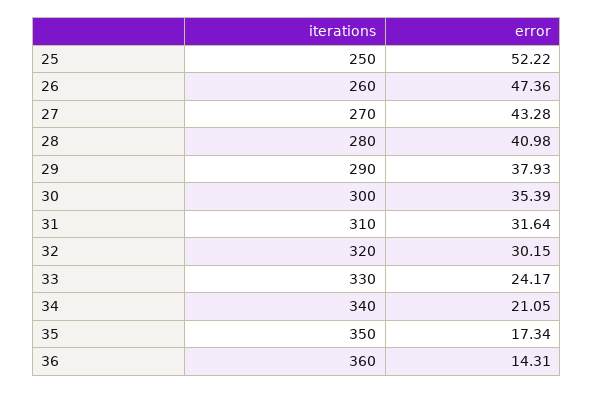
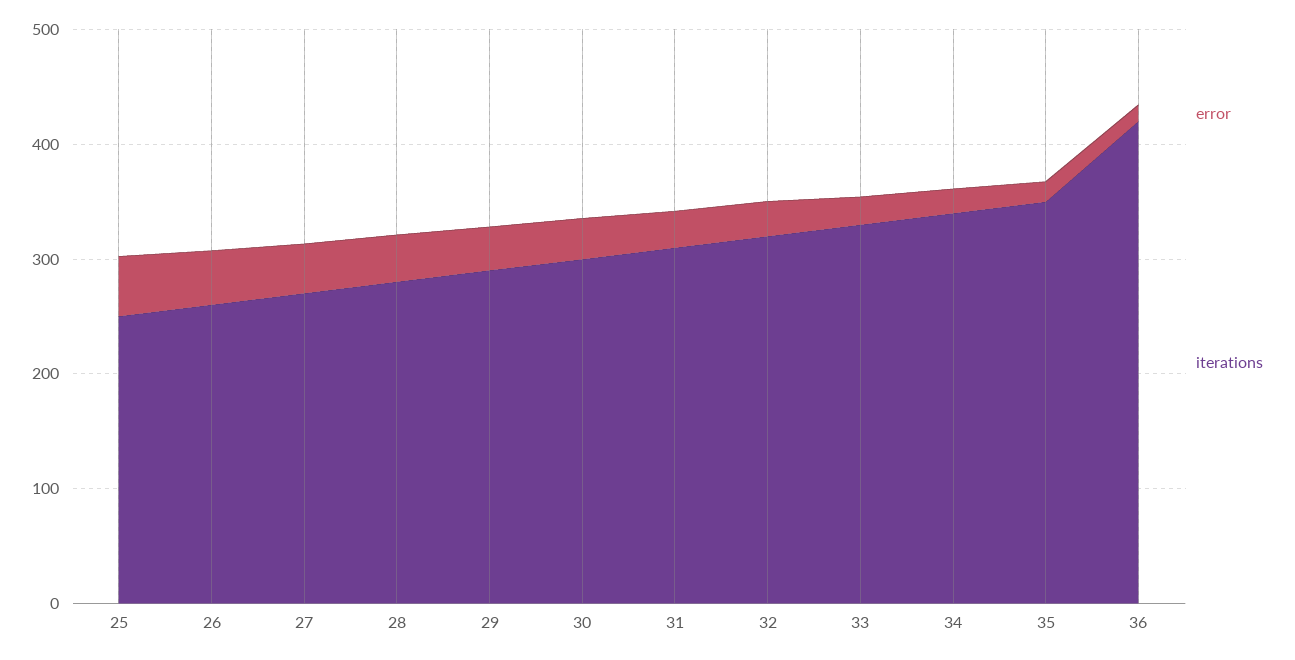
iterations, 36: 360 -> 420

